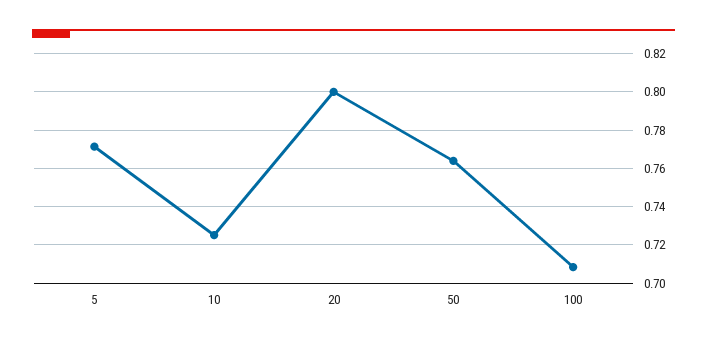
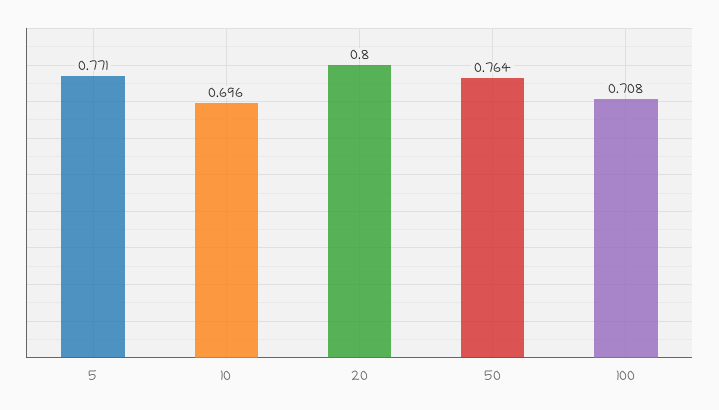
10: 0.725 -> 0.696

